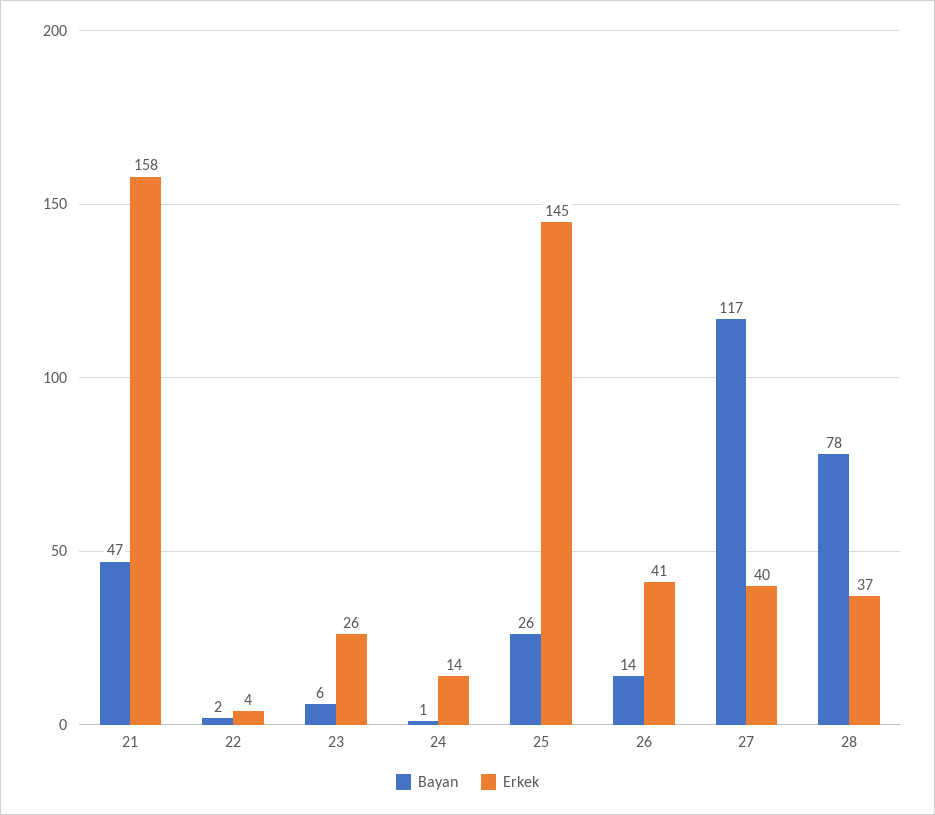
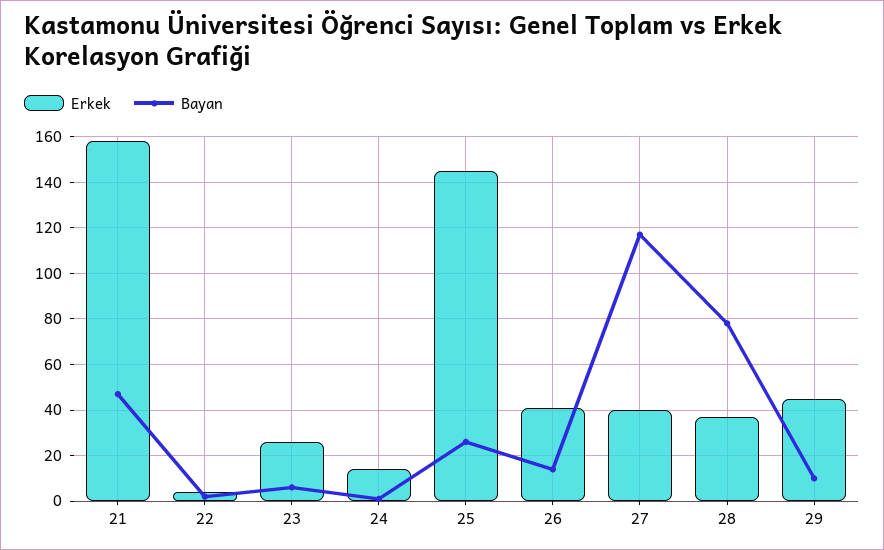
Erkek, 29: none -> 45
Bayan, 29: none -> 10

